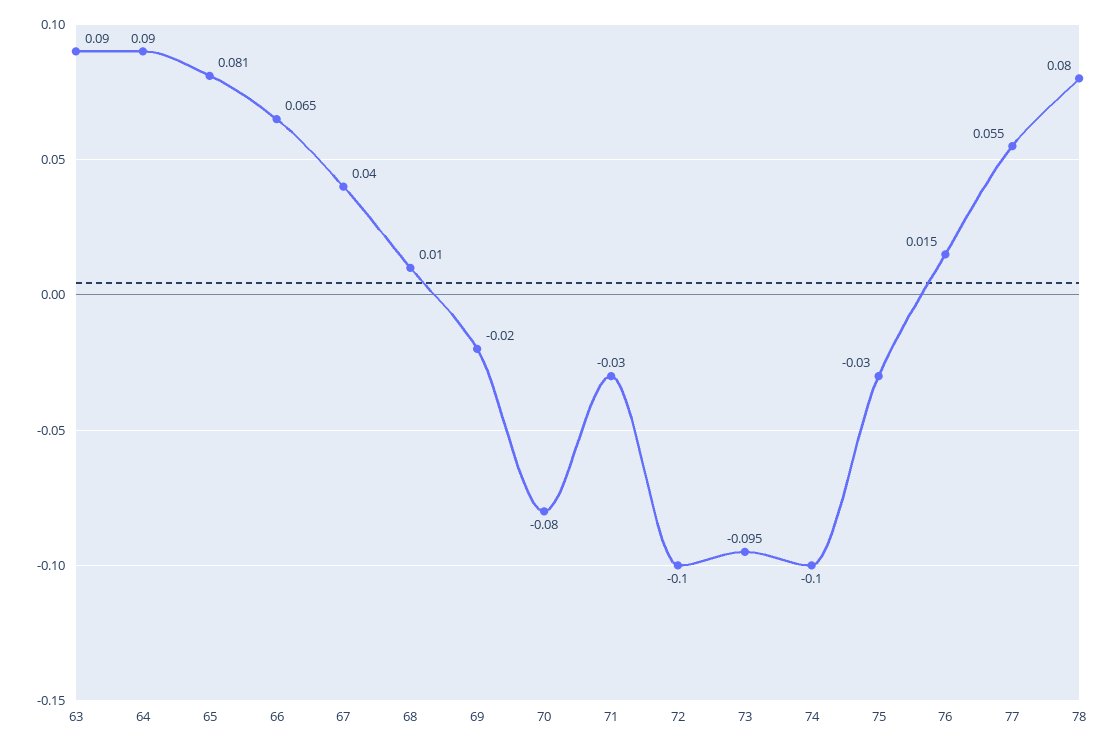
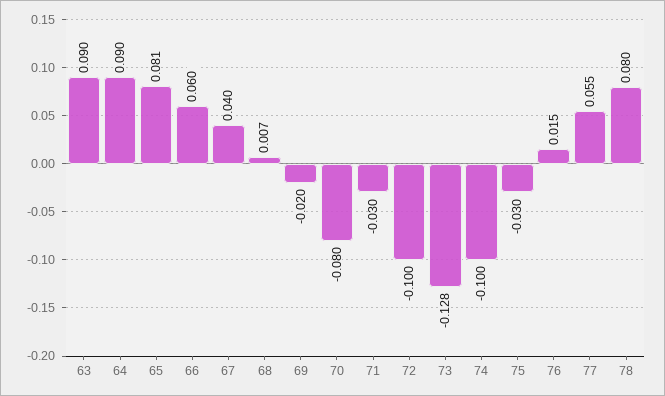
66: 0.065 -> 0.06
68: 0.01 -> 0.007
73: -0.095 -> -0.128

